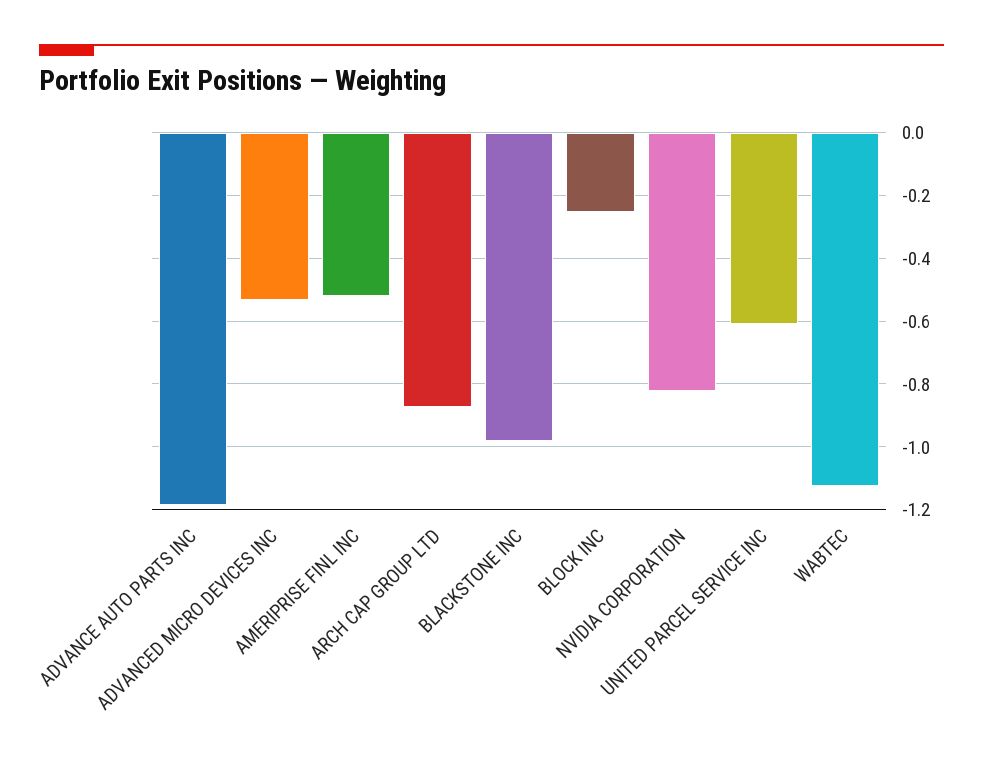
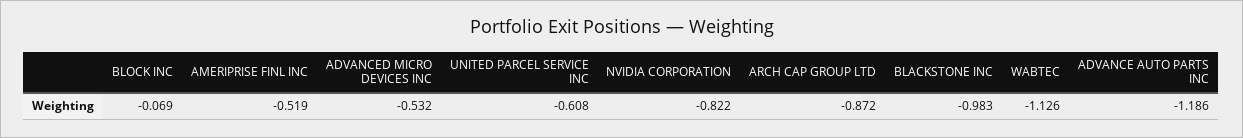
BLOCK INC: -0.26 -> -0.069

